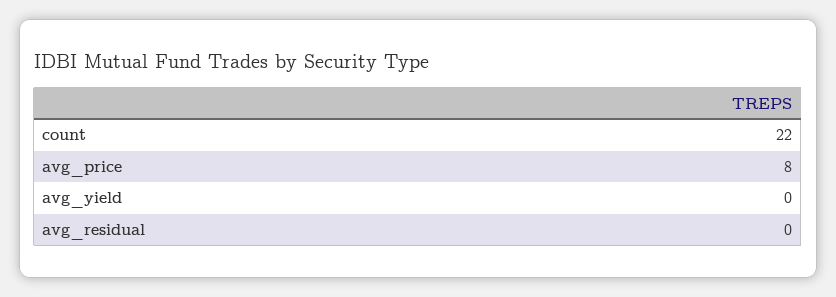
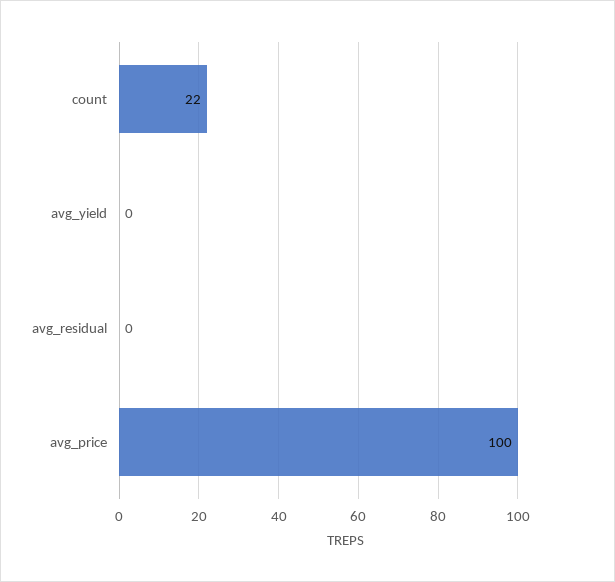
avg_price: 8 -> 100

